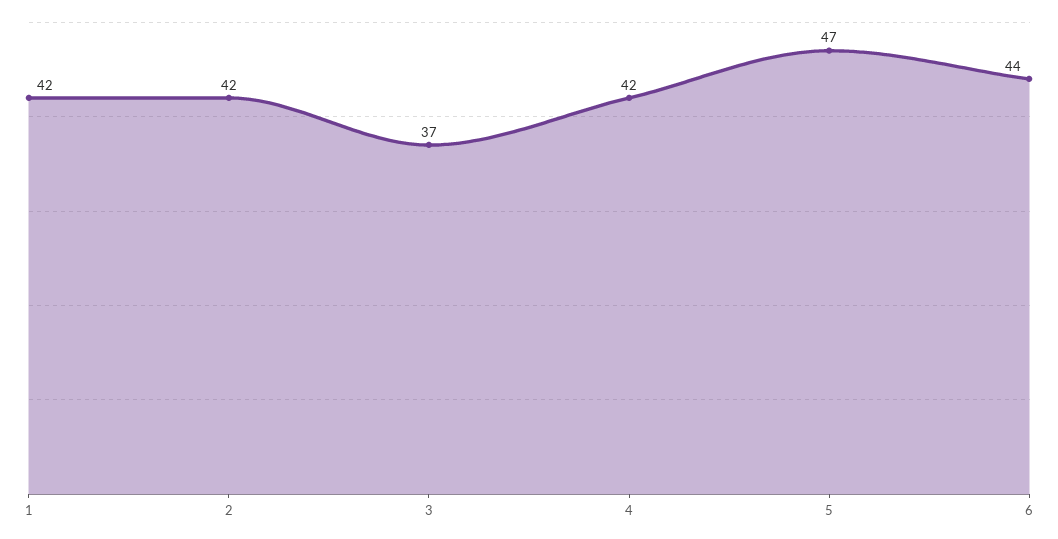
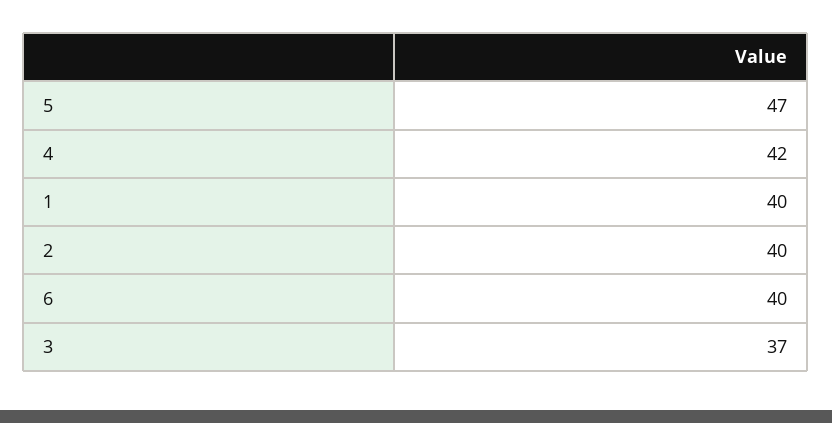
1: 42 -> 40
2: 42 -> 40
6: 44 -> 40

